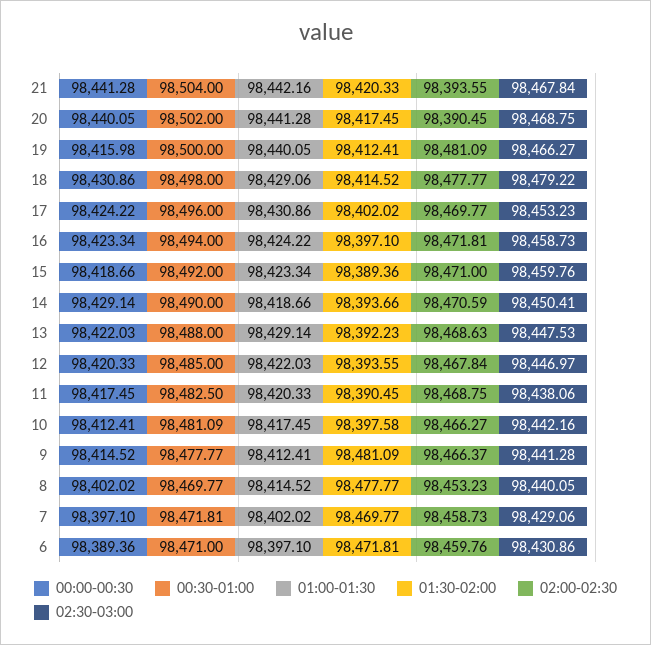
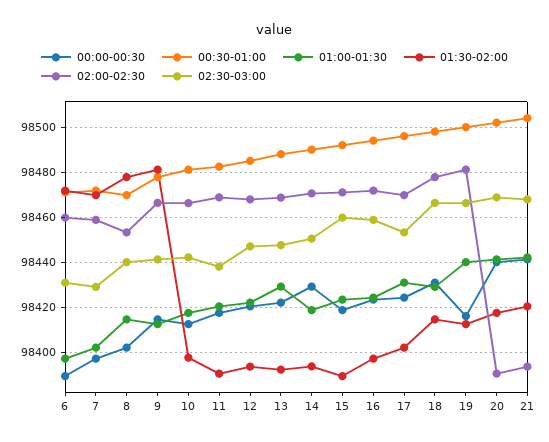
02:30-03:00, 18: 98479.22 -> 98465

